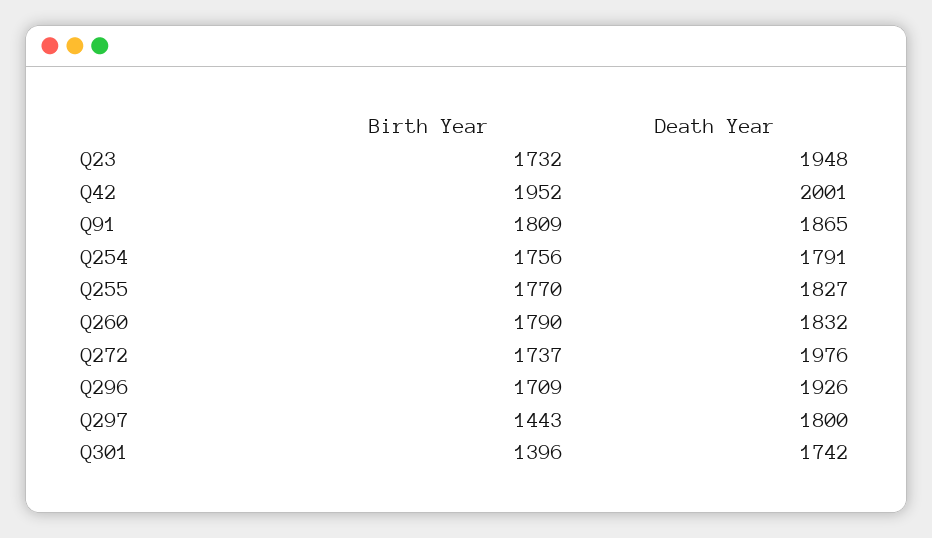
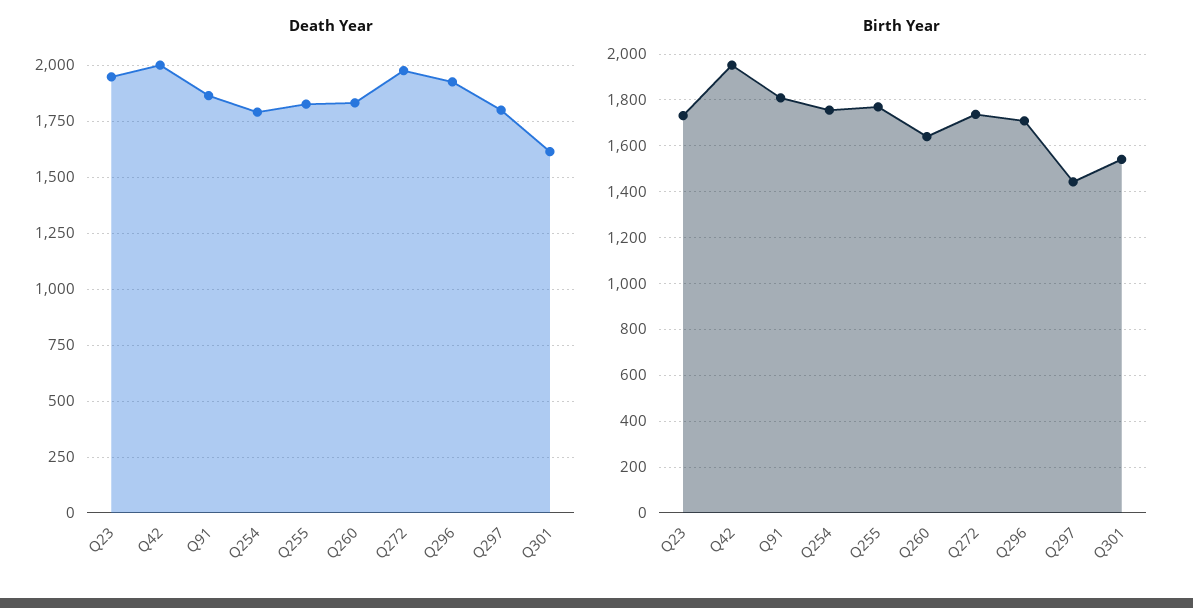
Birth Year, Q260: 1790 -> 1650
Birth Year, Q301: 1396 -> 1550
Death Year, Q301: 1742 -> 1600

